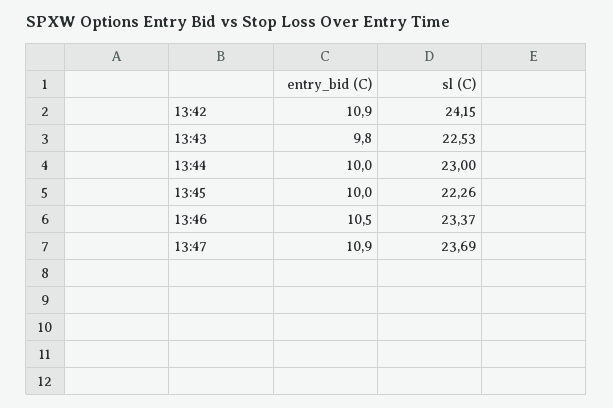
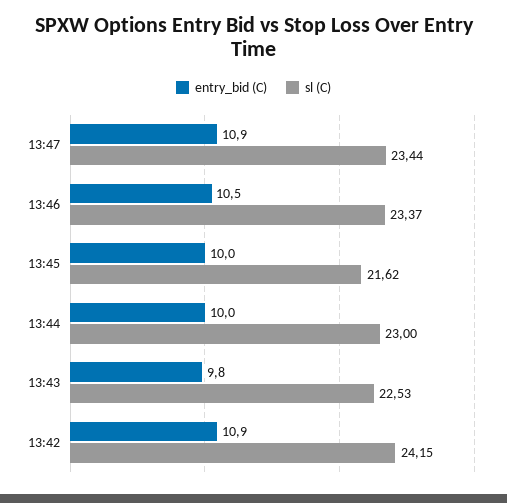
sl (C), 13:45: 22.26 -> 21.62
sl (C), 13:47: 23.69 -> 23.44

